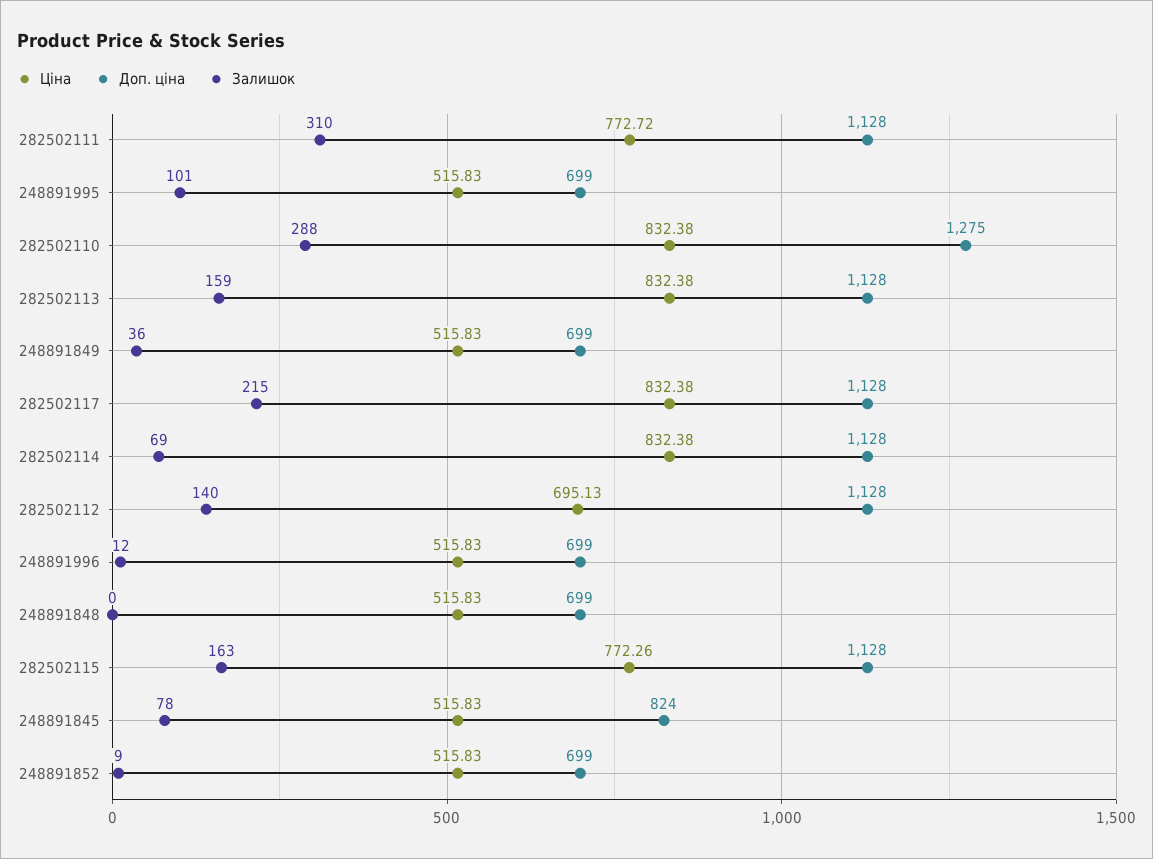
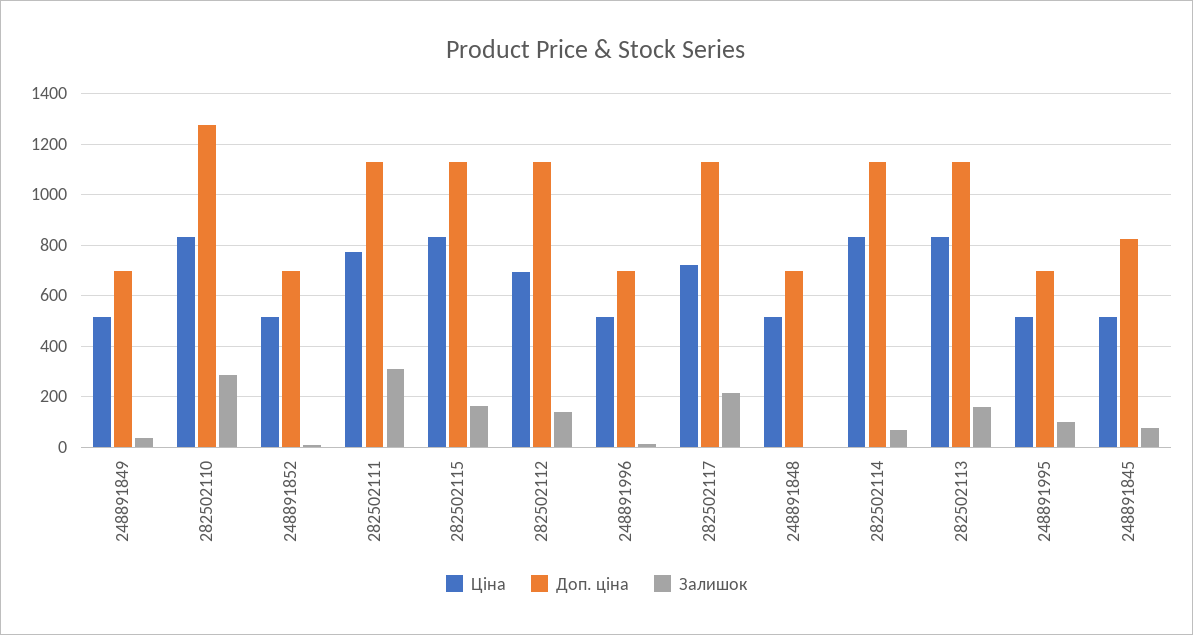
Ціна, 282502117: 832.38 -> 725
Ціна, 282502115: 772.26 -> 825

